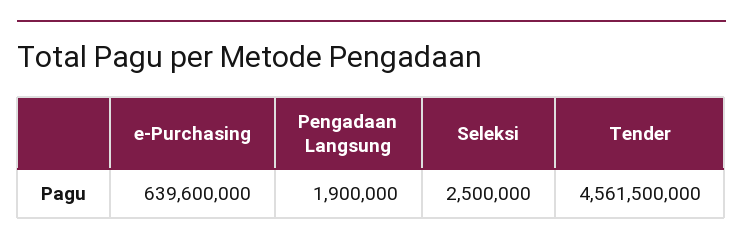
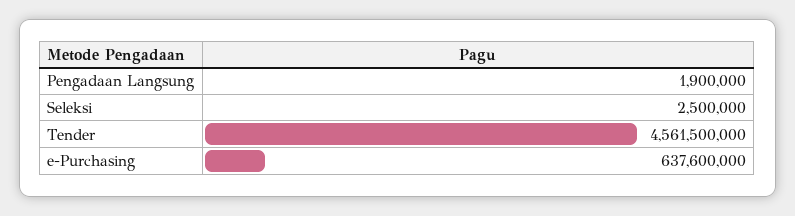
e-Purchasing: 639600000 -> 637600000

